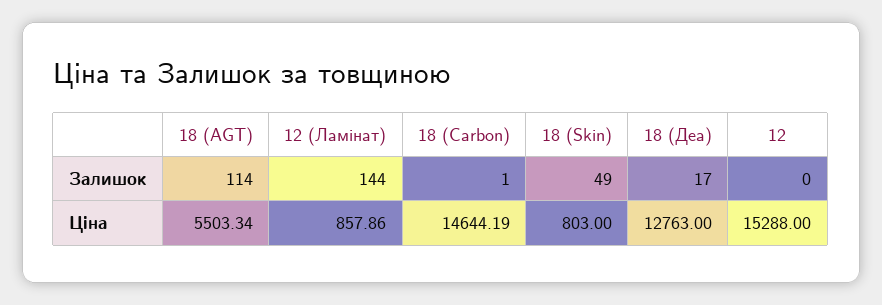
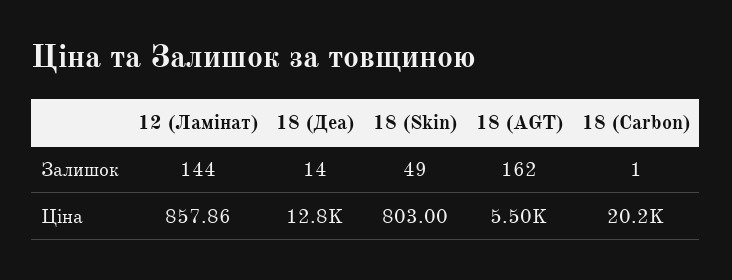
18 (AGT), Залишок: 114 -> 162
18 (Деа), Залишок: 17 -> 14
12, Залишок: 0 -> none
18 (Carbon), Ціна: 14644.19 -> 20200
12, Ціна: 15288 -> none

